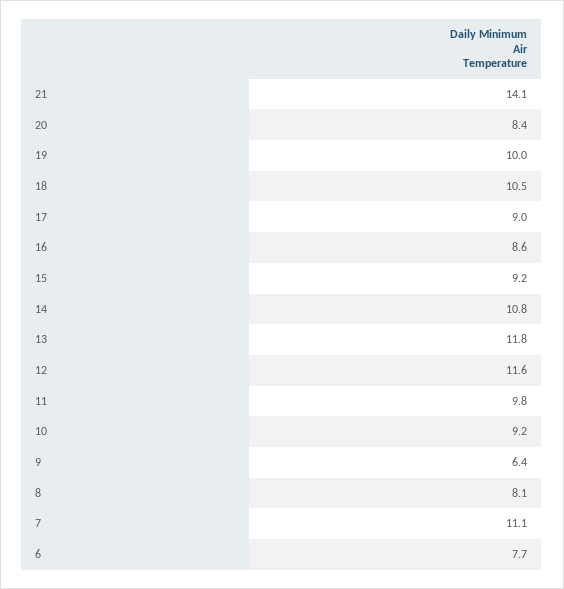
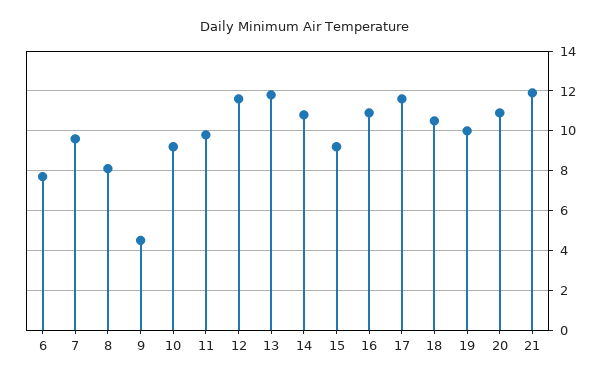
21: 14.1 -> 12
20: 8.4 -> 11
17: 9 -> 11.5
16: 8.6 -> 11
9: 6.4 -> 4.5
7: 11.1 -> 9.5

